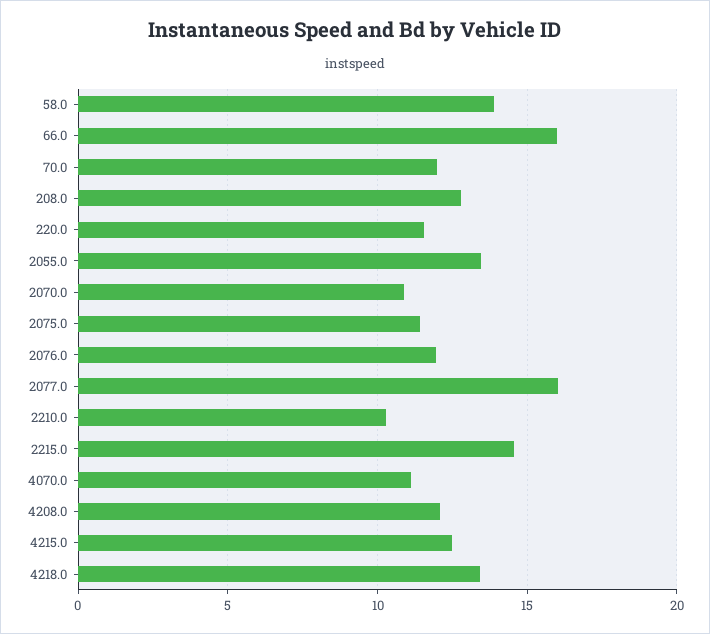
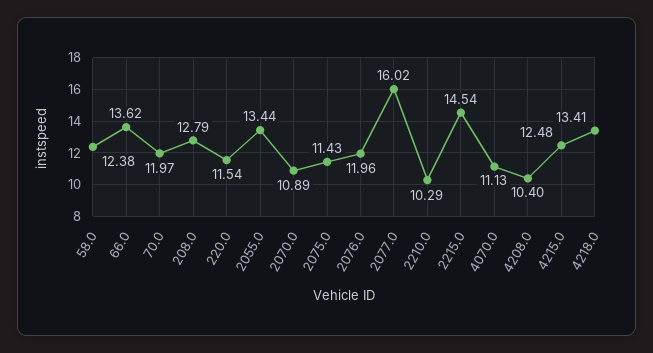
58.0: 14 -> 12.38
66.0: 16 -> 13.62
4208.0: 12 -> 10.4

